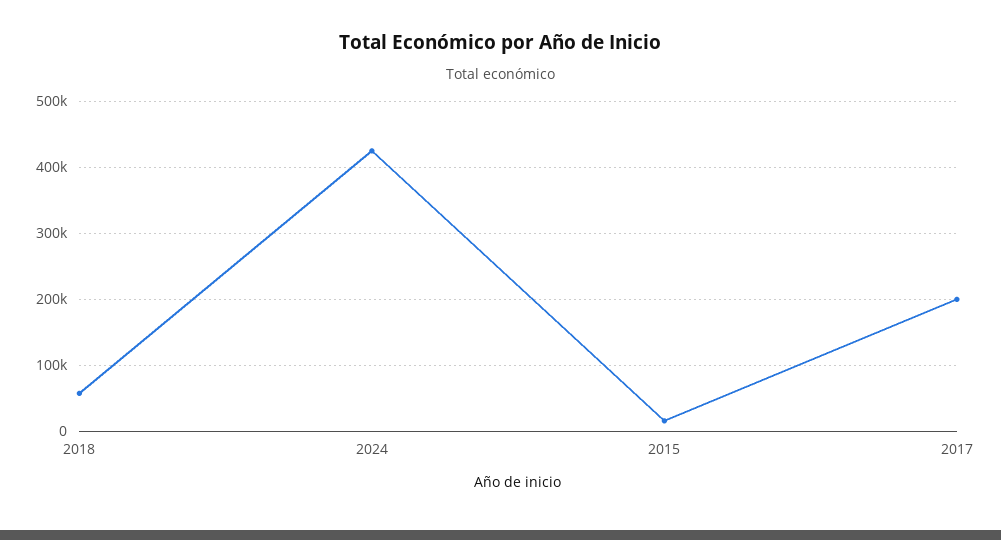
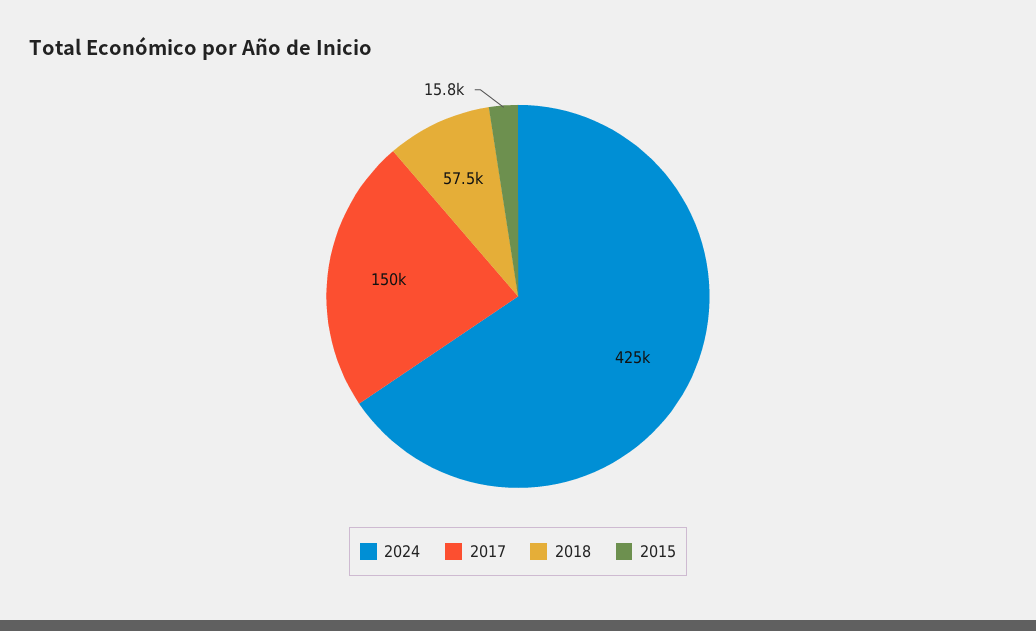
2017: 200000 -> 150000

